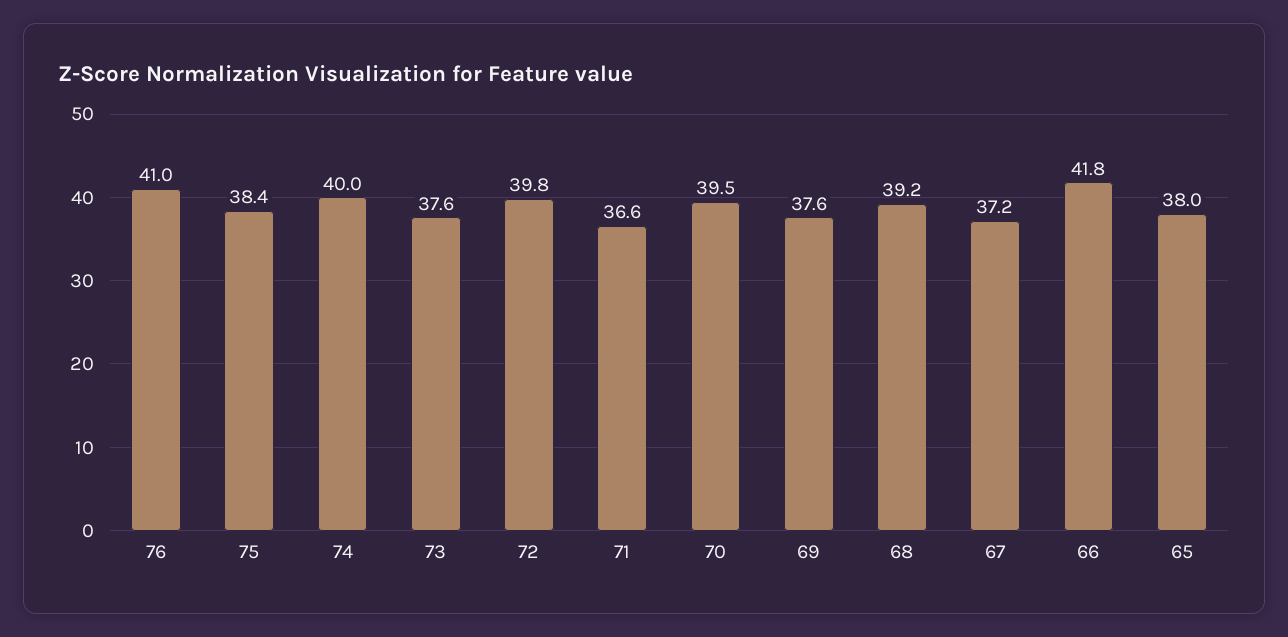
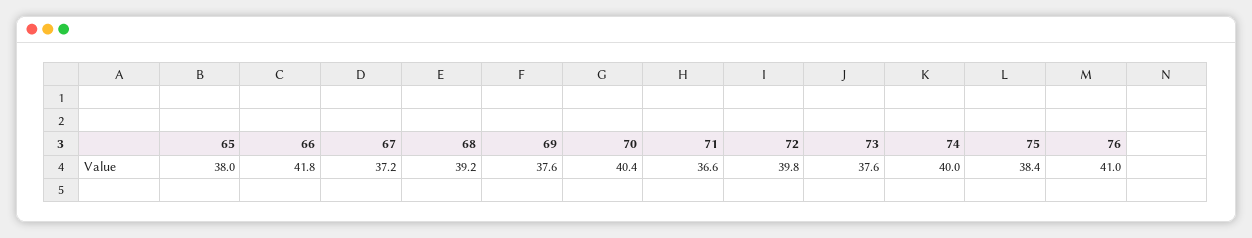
70: 39.5 -> 40.4

